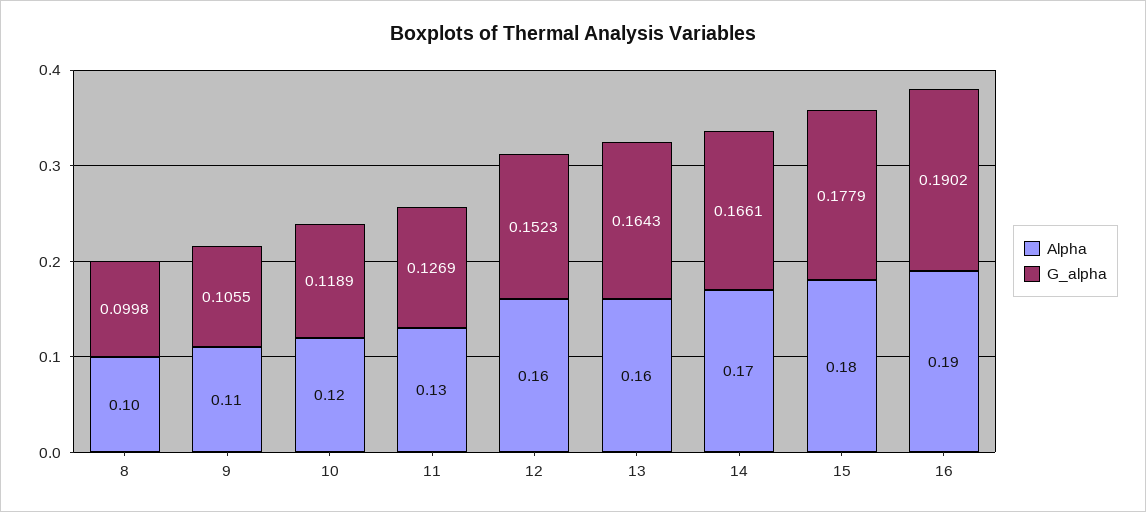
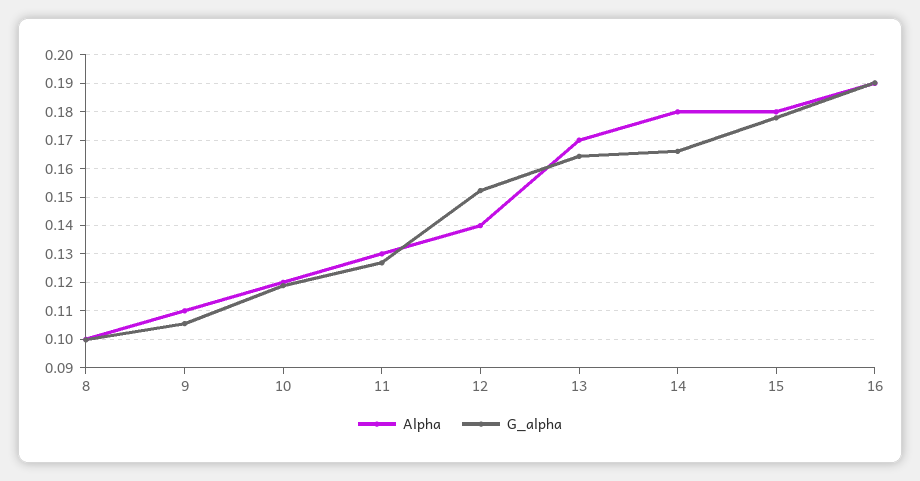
Alpha, 12: 0.16 -> 0.14
Alpha, 13: 0.16 -> 0.17
Alpha, 14: 0.17 -> 0.18

